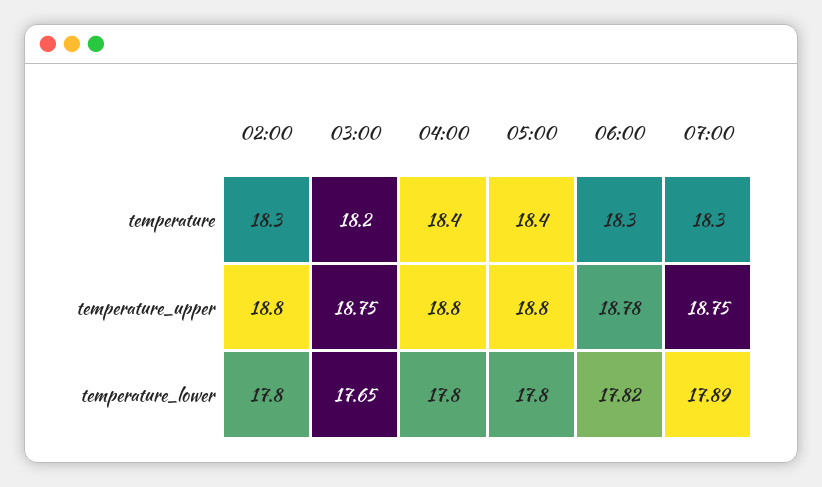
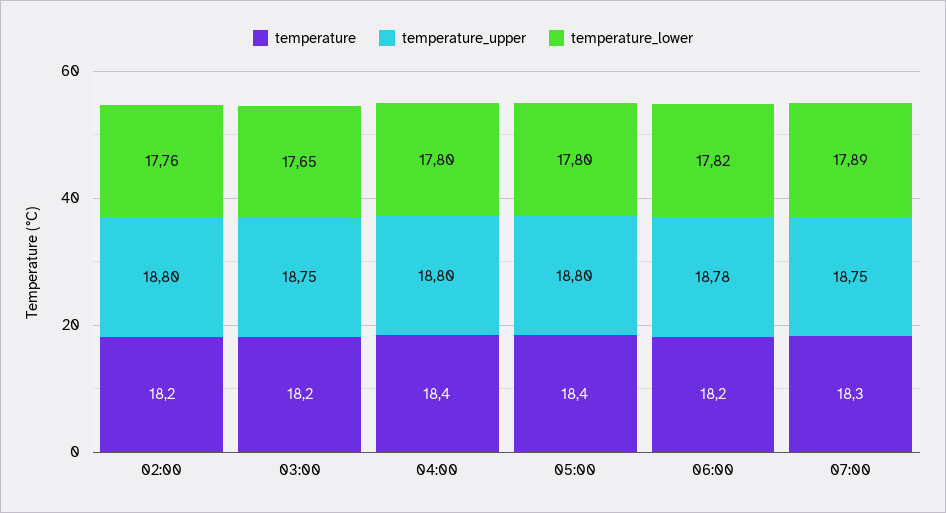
temperature, 02:00: 18.3 -> 18.2
temperature, 06:00: 18.3 -> 18.2
temperature_lower, 02:00: 17.8 -> 17.76

